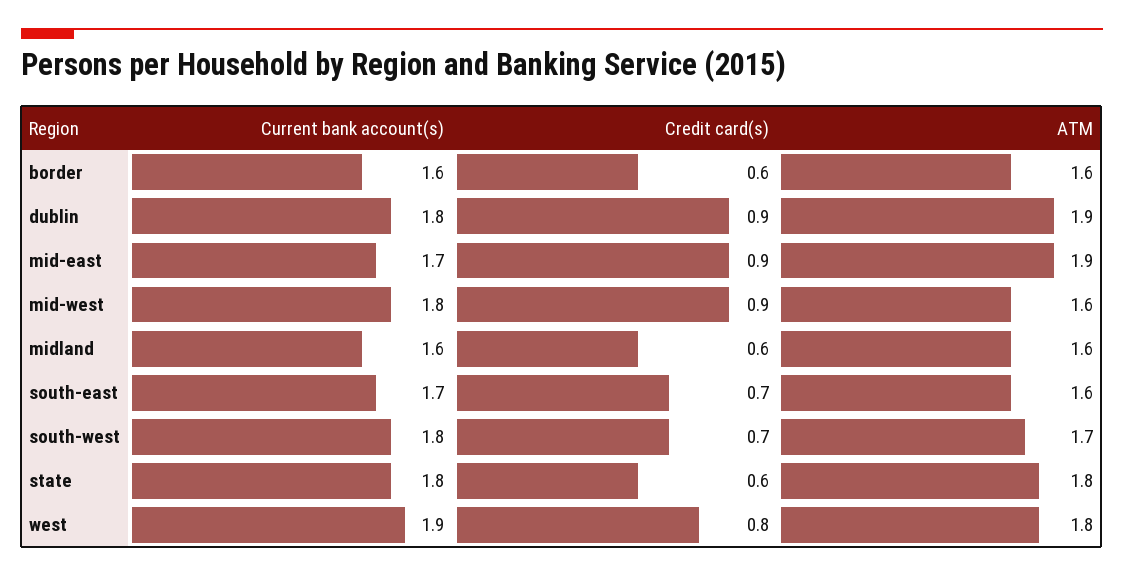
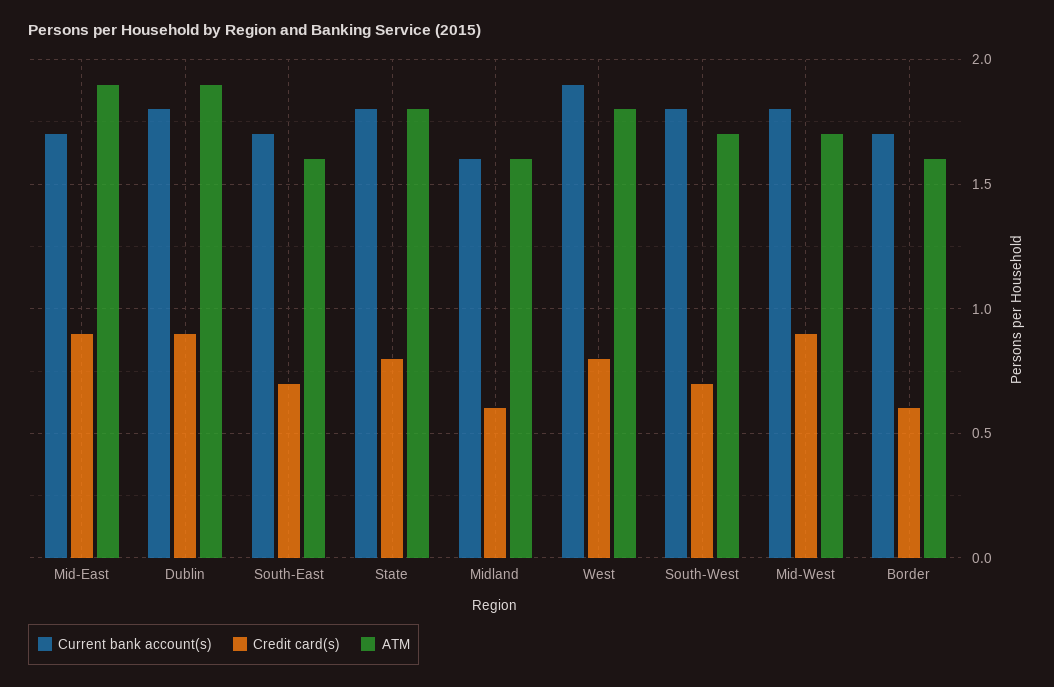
Current bank account(s), border: 1.6 -> 1.7
ATM, mid-west: 1.6 -> 1.7
Credit card(s), state: 0.6 -> 0.8

